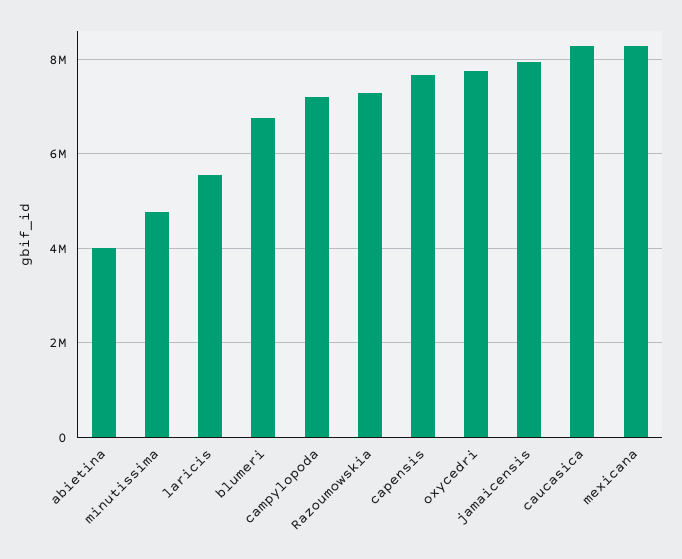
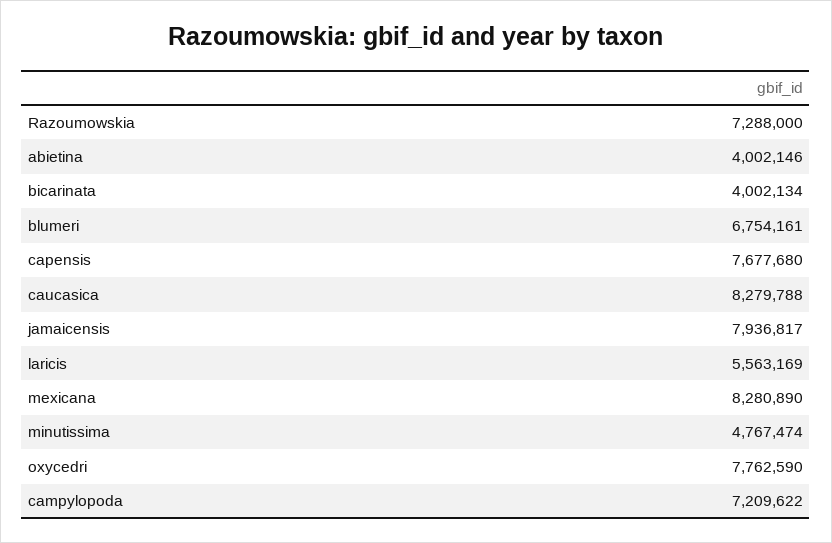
bicarinata: none -> 4002134

